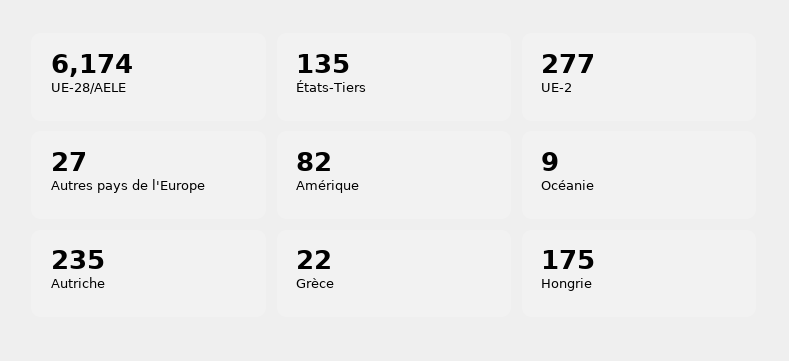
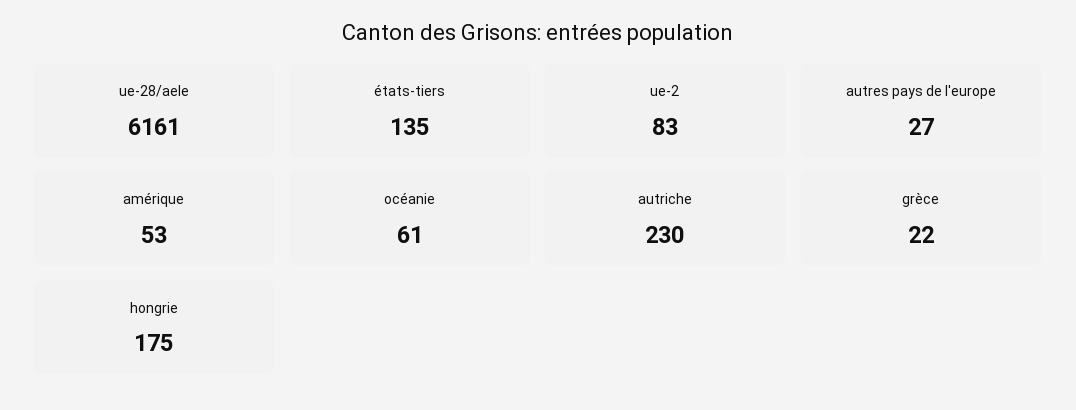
UE-28/AELE: 6174 -> 6161
UE-2: 277 -> 83
Amérique: 82 -> 53
Océanie: 9 -> 61
Autriche: 235 -> 230

